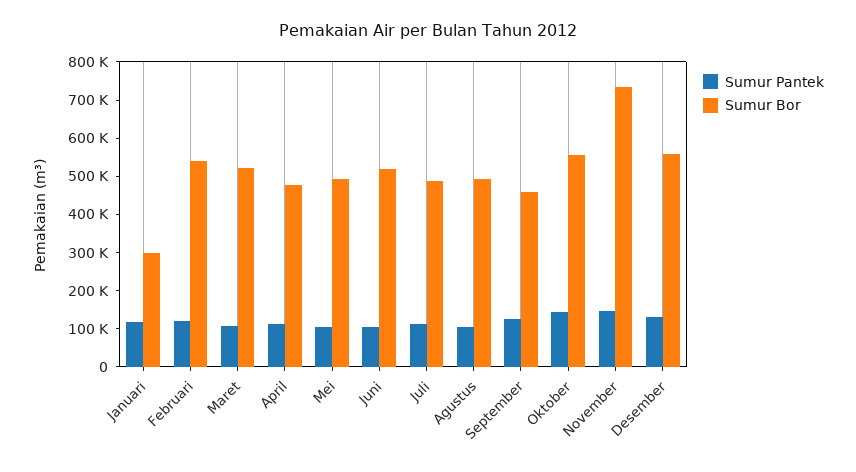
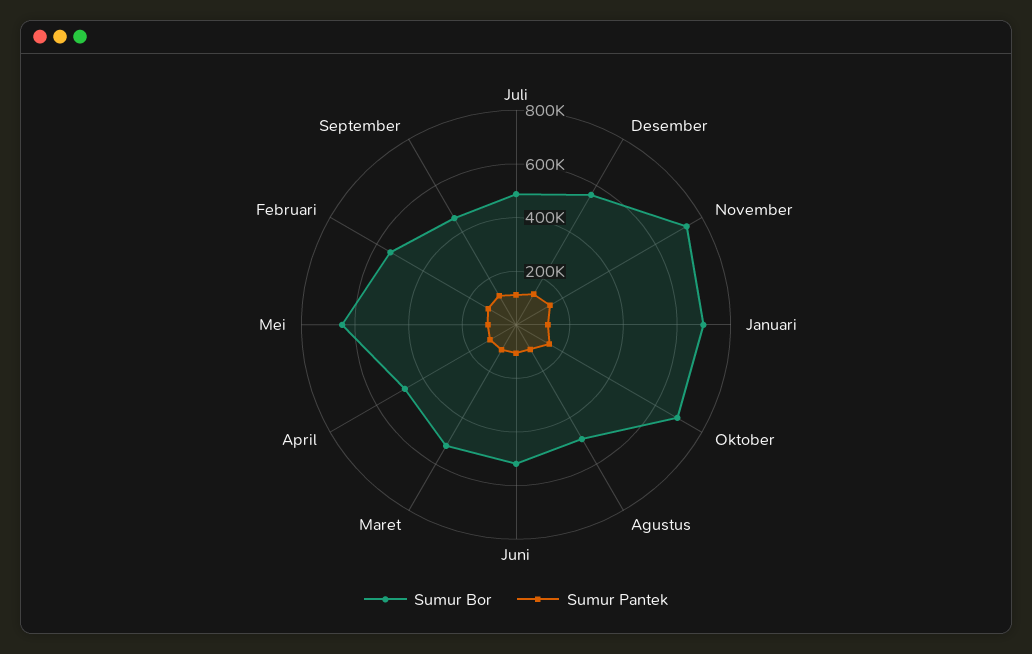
Sumur Bor, Januari: 300000 -> 700000
Sumur Bor, Mei: 500000 -> 650000
Sumur Bor, Oktober: 550000 -> 700000

